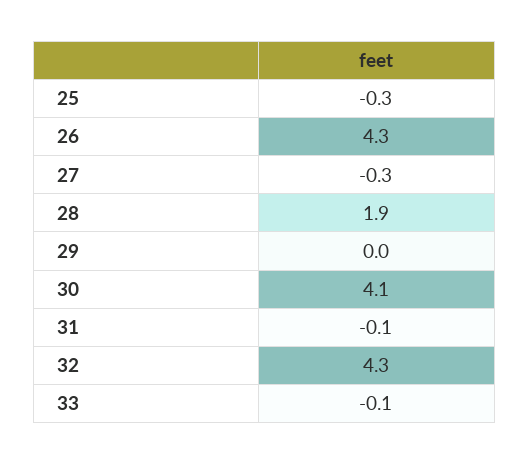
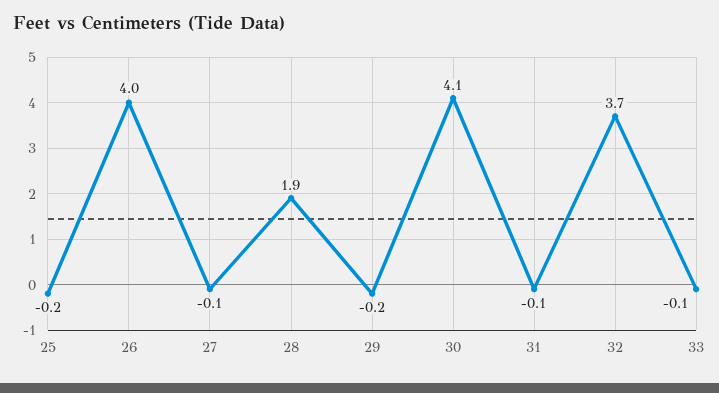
25: -0.3 -> -0.2
26: 4.3 -> 4
27: -0.3 -> -0.1
29: 0 -> -0.2
32: 4.3 -> 3.7

